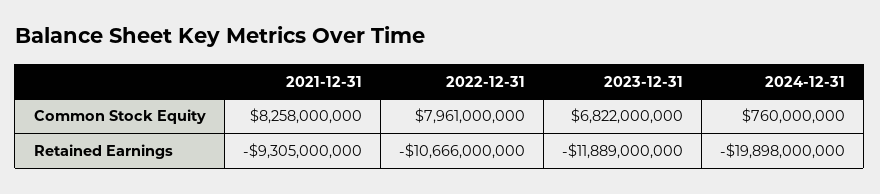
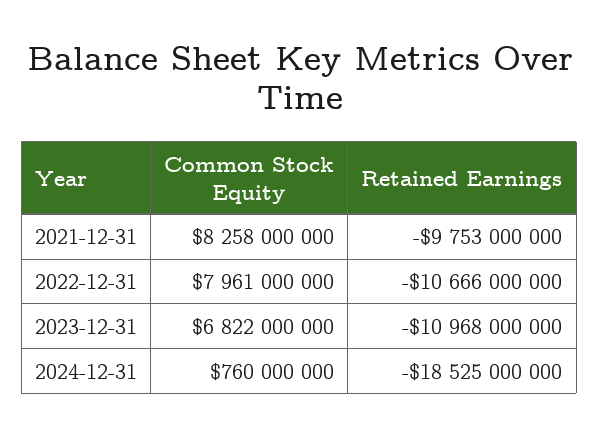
2021-12-31, Retained Earnings: -9305000000 -> -9753000000
2023-12-31, Retained Earnings: -11889000000 -> -10968000000
2024-12-31, Retained Earnings: -19898000000 -> -18525000000

